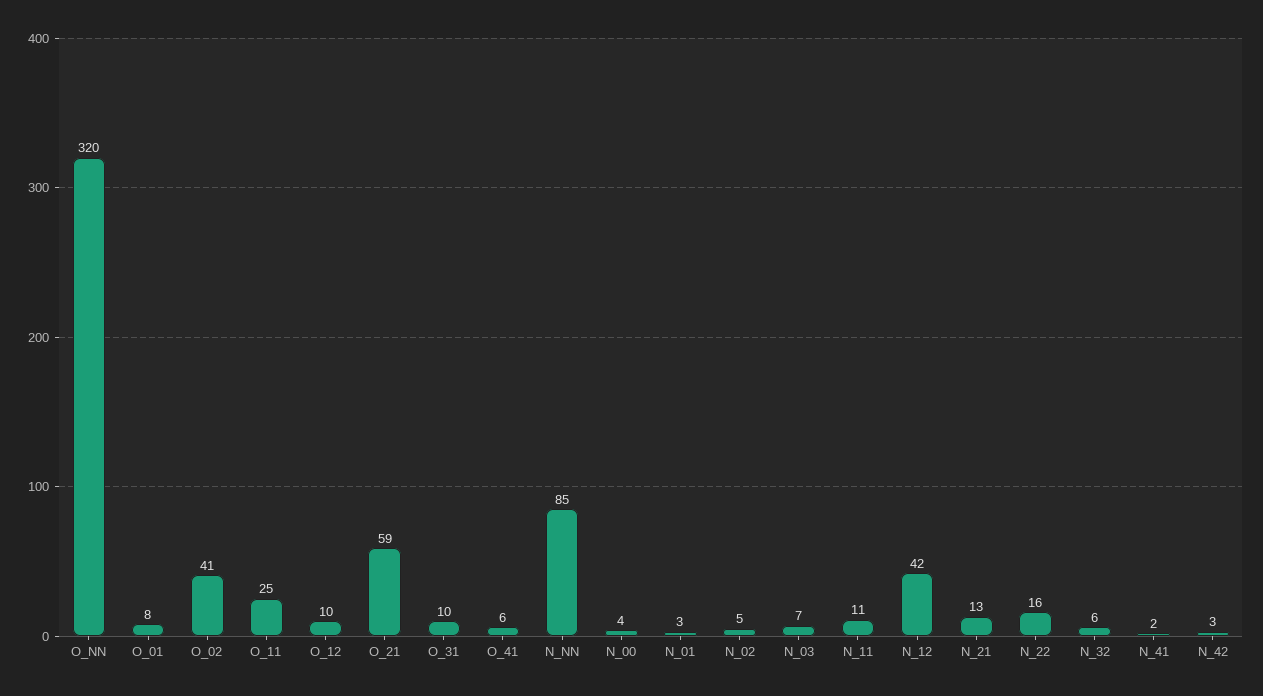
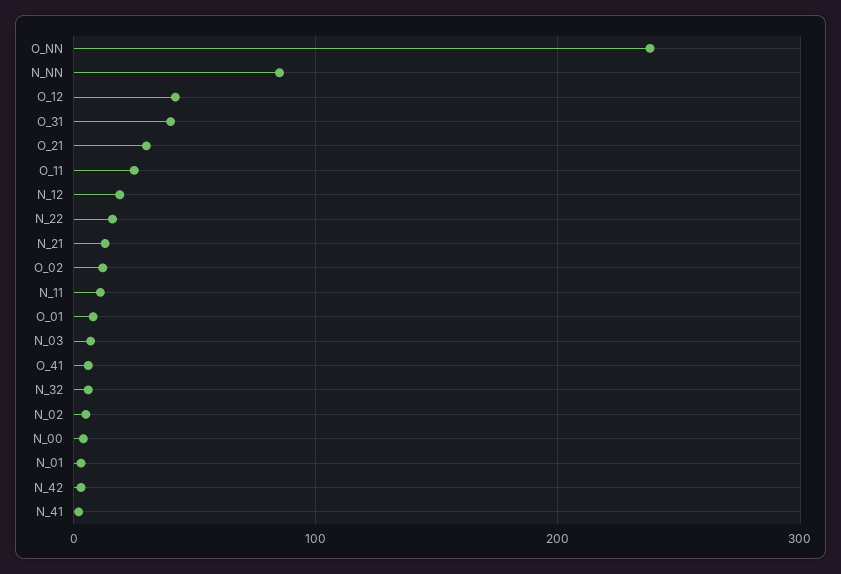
O_NN: 320 -> 240
O_02: 41 -> 10
O_12: 10 -> 40
O_21: 59 -> 30
O_31: 10 -> 40
N_12: 42 -> 20

